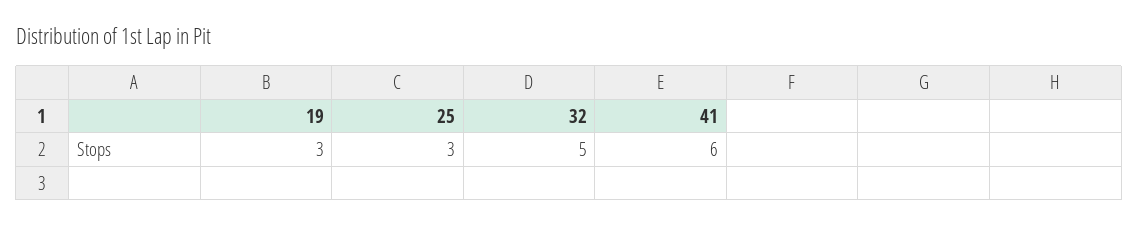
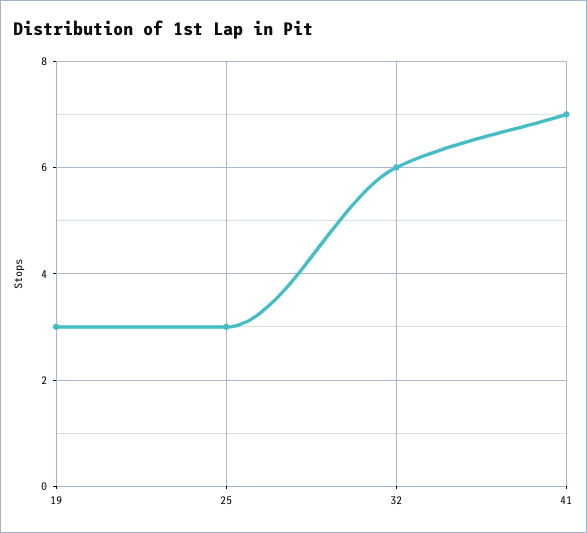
32: 5 -> 6
41: 6 -> 7

